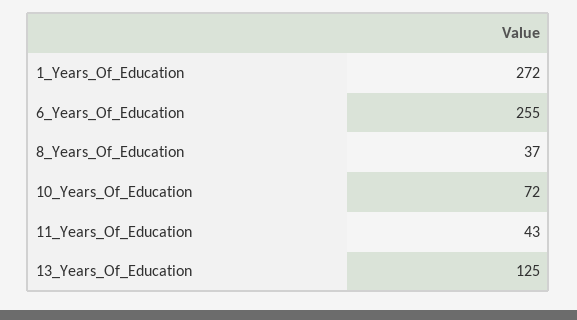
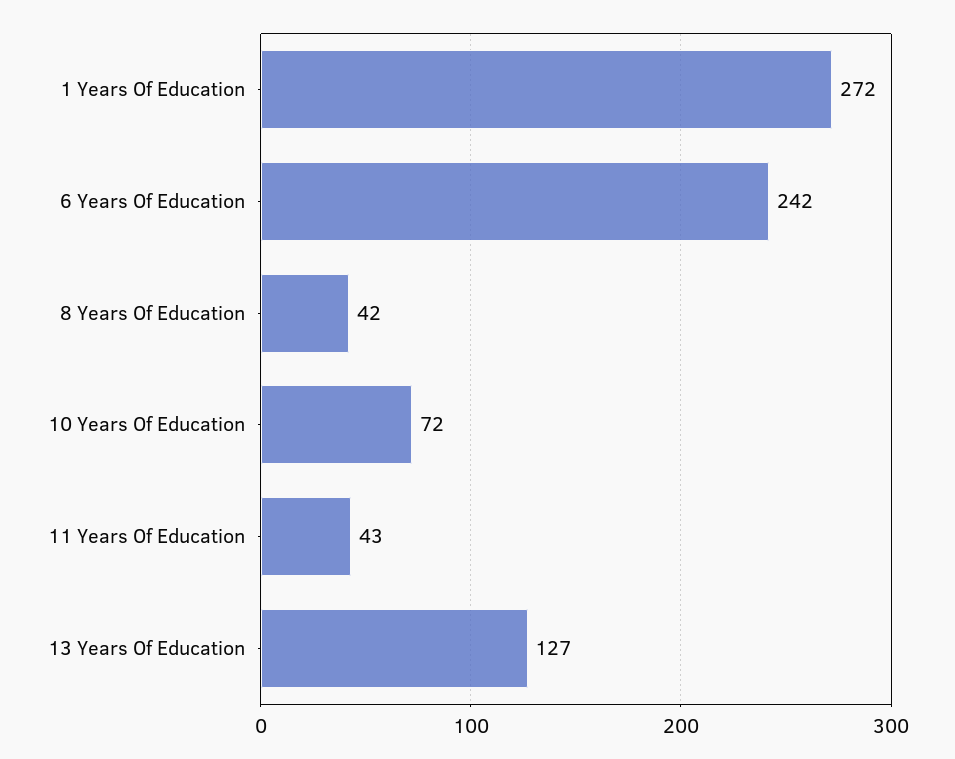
6_Years_Of_Education: 255 -> 242
8_Years_Of_Education: 37 -> 42
13_Years_Of_Education: 125 -> 127

